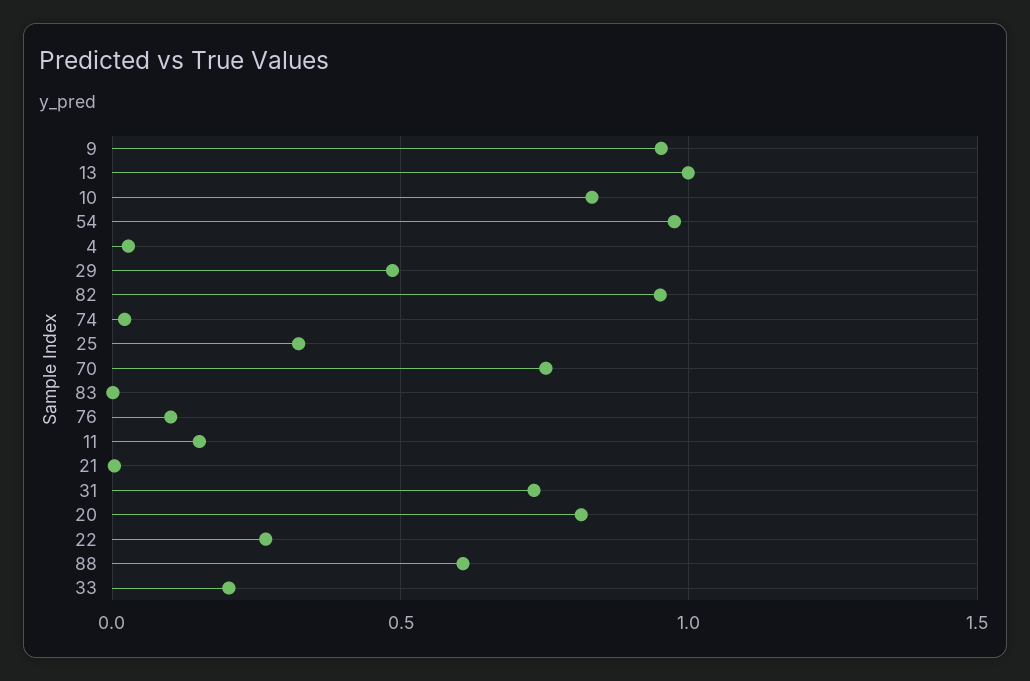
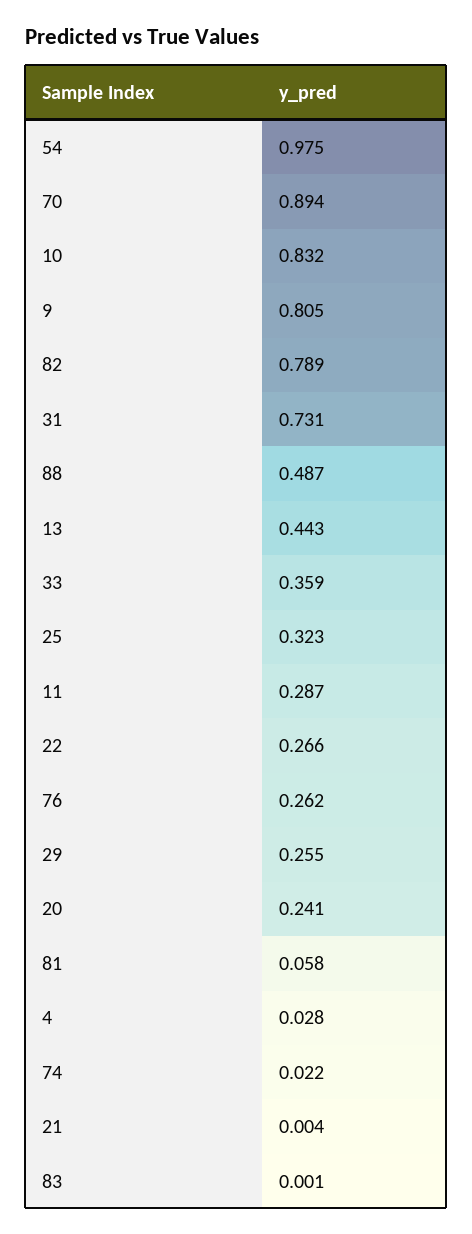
9: 0.95 -> 0.805
13: 1 -> 0.443
29: 0.5 -> 0.255
82: 0.95 -> 0.789
70: 0.75 -> 0.894
76: 0.1 -> 0.262
11: 0.15 -> 0.287
20: 0.8 -> 0.241
88: 0.6 -> 0.487
33: 0.2 -> 0.359
81: none -> 0.058

